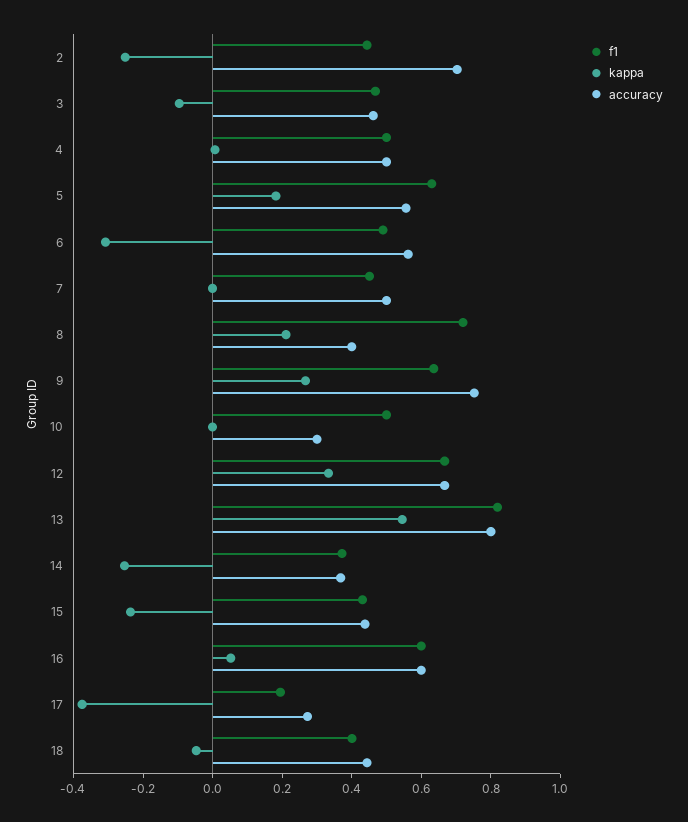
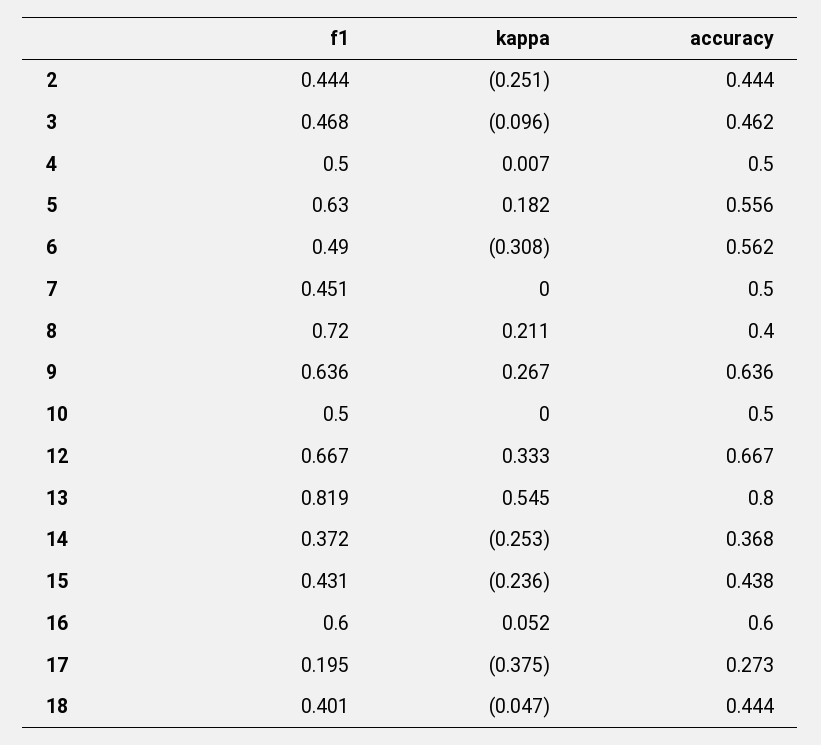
accuracy, 2: 0.7 -> 0.444
accuracy, 9: 0.75 -> 0.636
accuracy, 10: 0.3 -> 0.5

